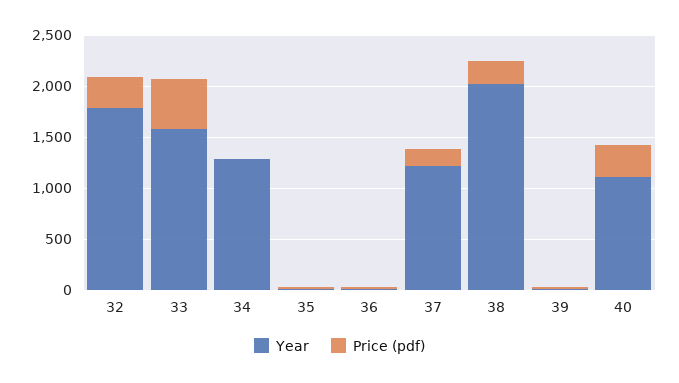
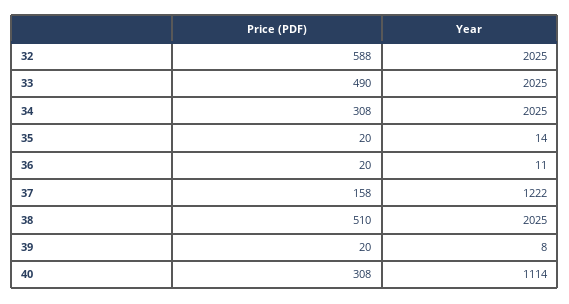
Year, 32: 1800 -> 2025
Price (pdf), 32: 300 -> 588
Year, 33: 1600 -> 2025
Year, 34: 1300 -> 2025
Price (pdf), 34: 0 -> 308
Price (pdf), 38: 200 -> 510

